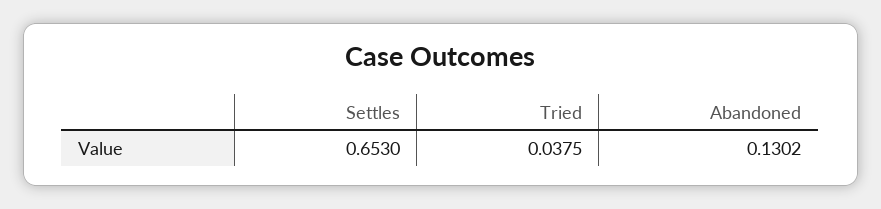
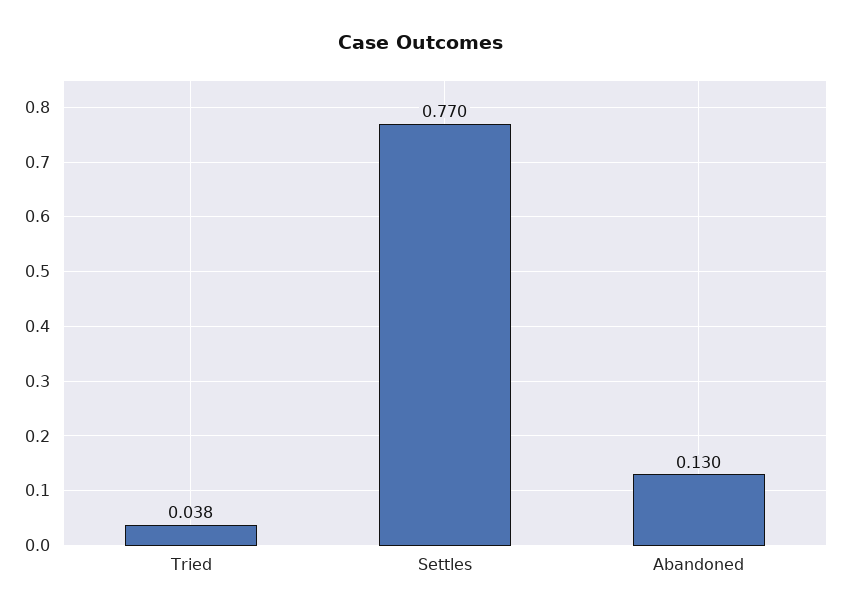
Settles: 0.653 -> 0.77

